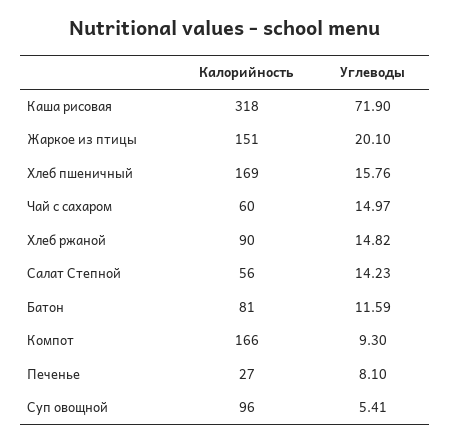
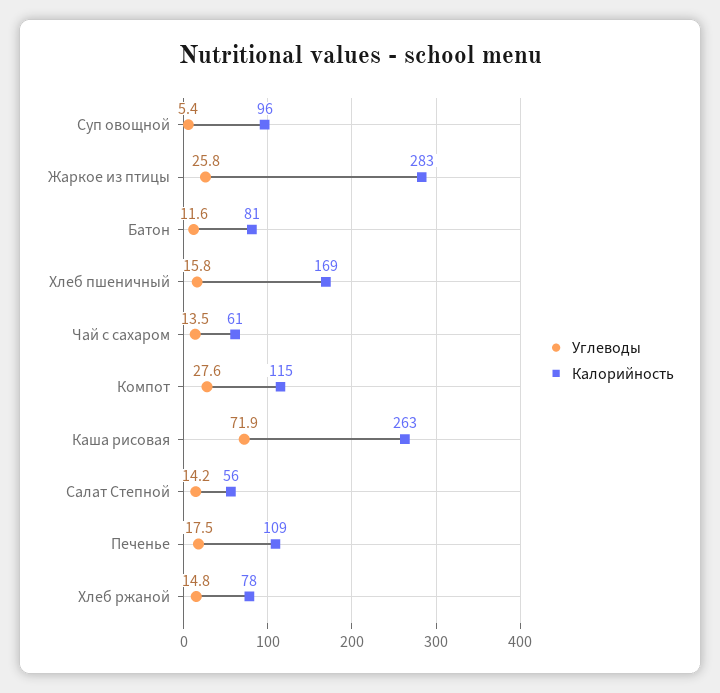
Калорийность, Каша рисовая: 318 -> 263
Калорийность, Жаркое из птицы: 151 -> 283
Углеводы, Жаркое из птицы: 20.1 -> 25.8
Калорийность, Чай с сахаром: 60 -> 61
Углеводы, Чай с сахаром: 14.97 -> 13.5
Калорийность, Хлеб ржаной: 90 -> 78
Калорийность, Компот: 166 -> 115
Углеводы, Компот: 9.3 -> 27.6
Калорийность, Печенье: 27 -> 109
Углеводы, Печенье: 8.1 -> 17.5

